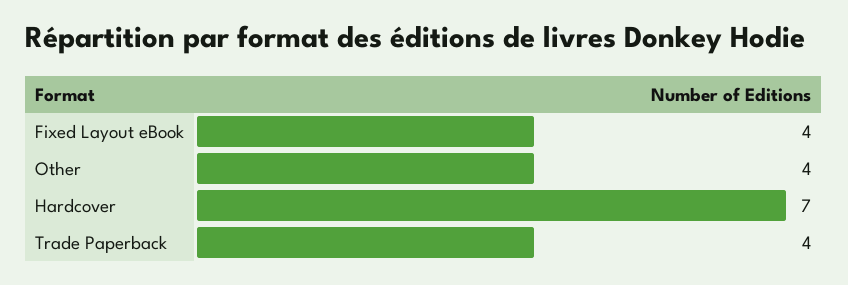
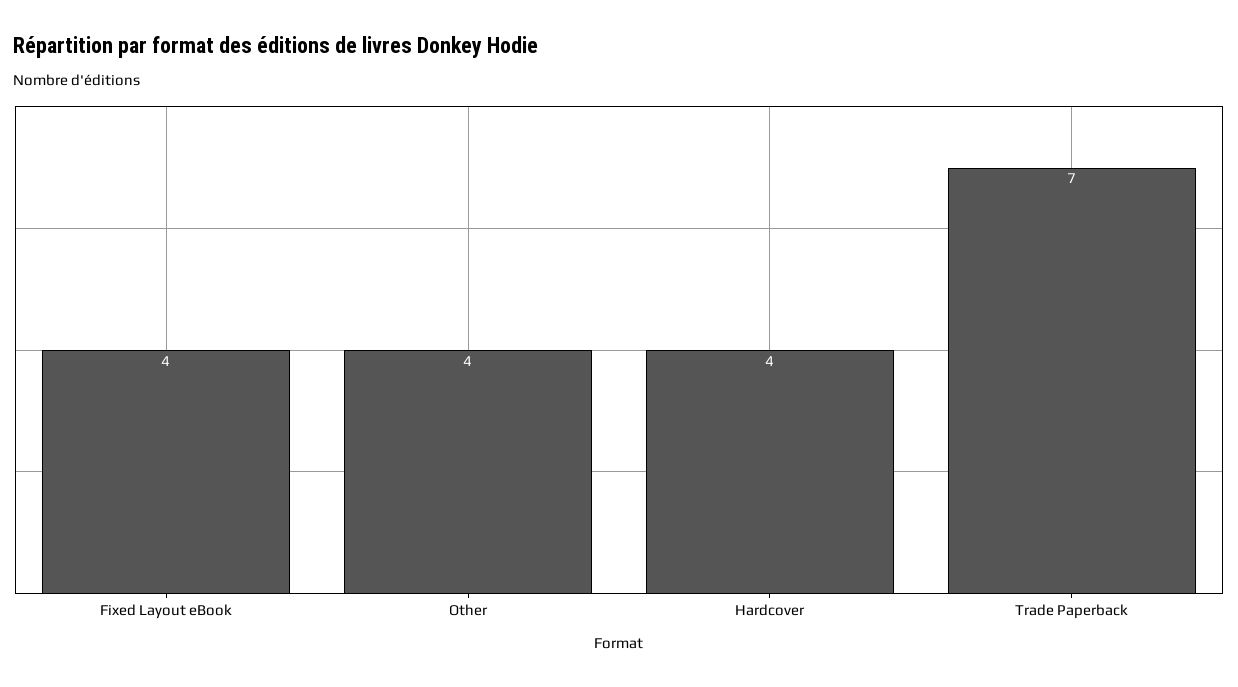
Hardcover: 7 -> 4
Trade Paperback: 4 -> 7

